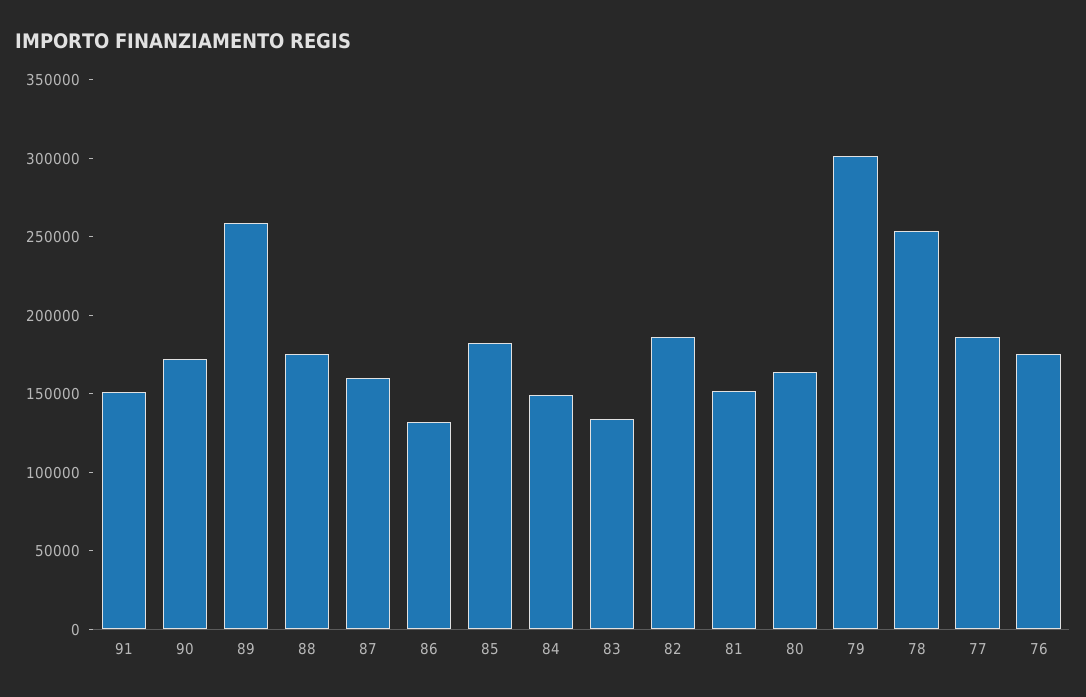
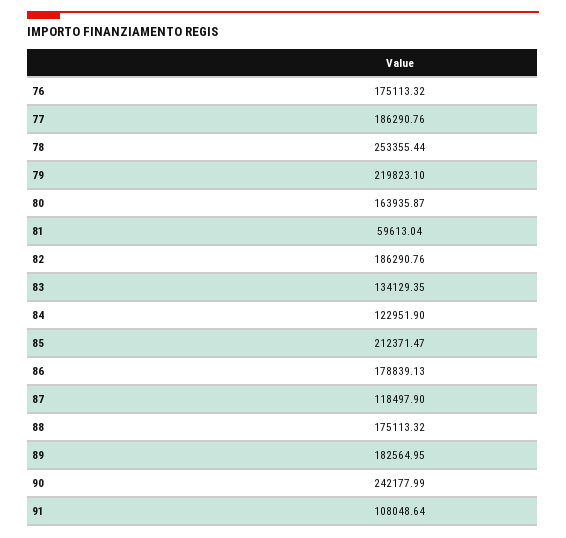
91: 150000 -> 108048.64
90: 170000 -> 242177.99
89: 260000 -> 182564.95
87: 160000 -> 118497.9
86: 130000 -> 178839.13
85: 180000 -> 212371.47
84: 150000 -> 122951.9
81: 150000 -> 59613.04
79: 300000 -> 219823.1

